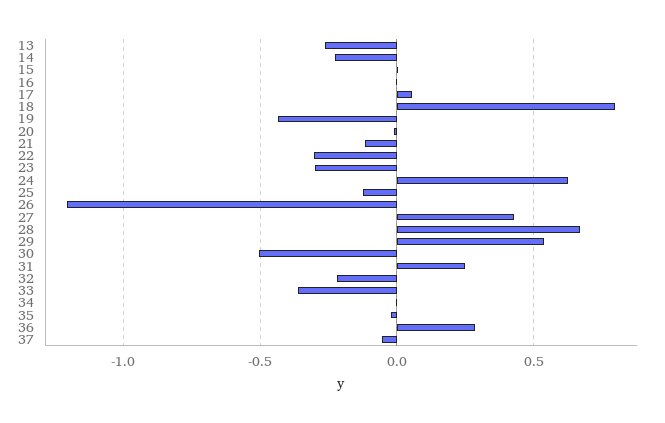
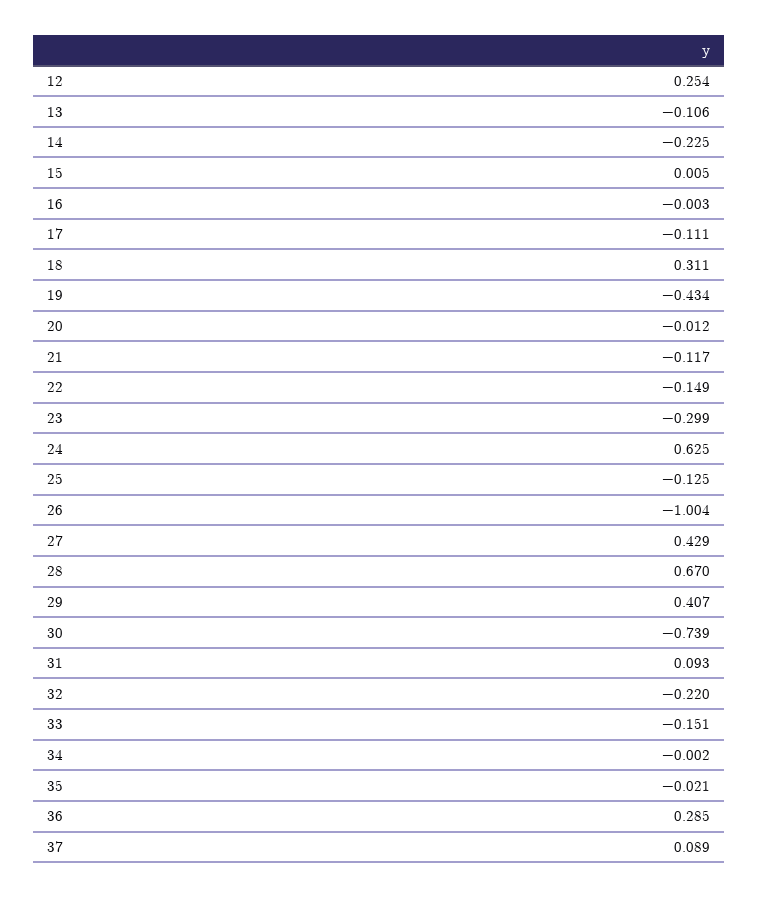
13: -0.25 -> -0.106
17: 0.05 -> -0.111
18: 0.8 -> 0.311
22: -0.3 -> -0.149
26: -1.2 -> -1.004
29: 0.55 -> 0.407
30: -0.5 -> -0.739
31: 0.25 -> 0.093
33: -0.35 -> -0.151
37: -0.05 -> 0.089
12: none -> 0.254

